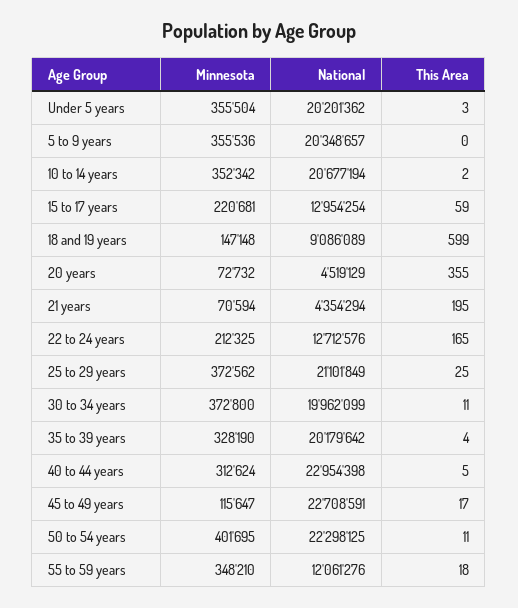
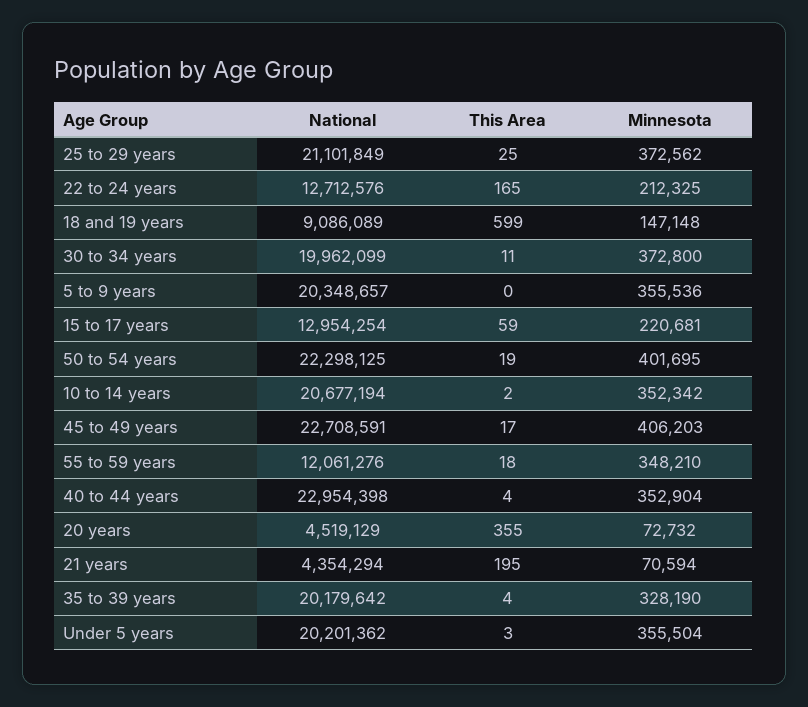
Minnesota, 40 to 44 years: 312624 -> 352904
This Area, 40 to 44 years: 5 -> 4
Minnesota, 45 to 49 years: 115647 -> 406203
This Area, 50 to 54 years: 11 -> 19

